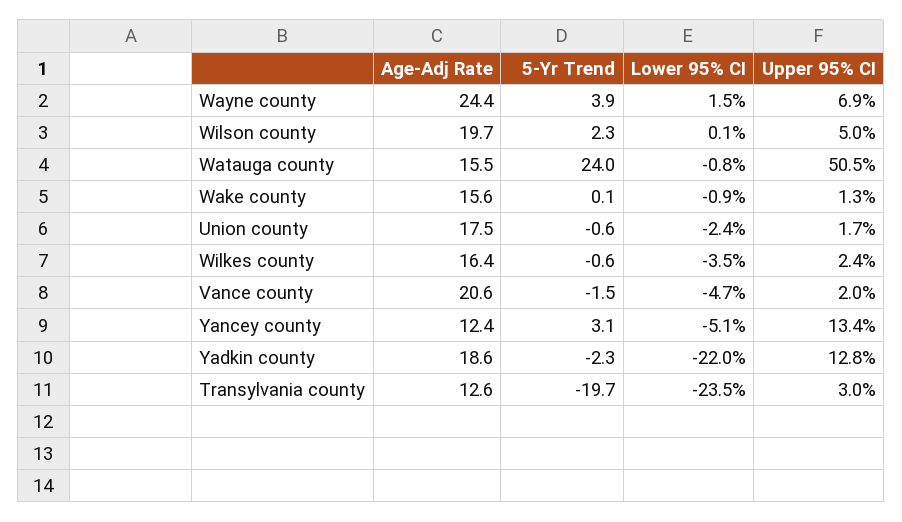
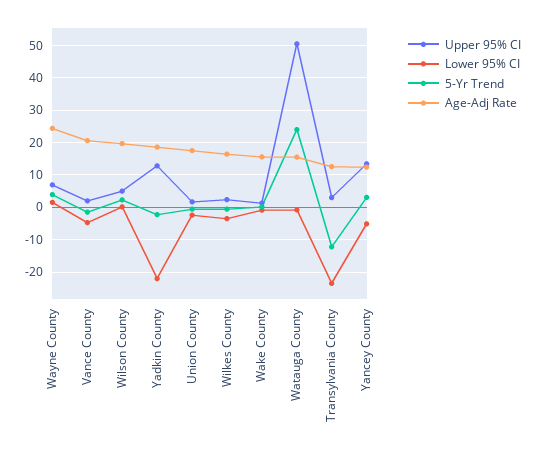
5-Yr Trend, Transylvania county: -19.7 -> -12

